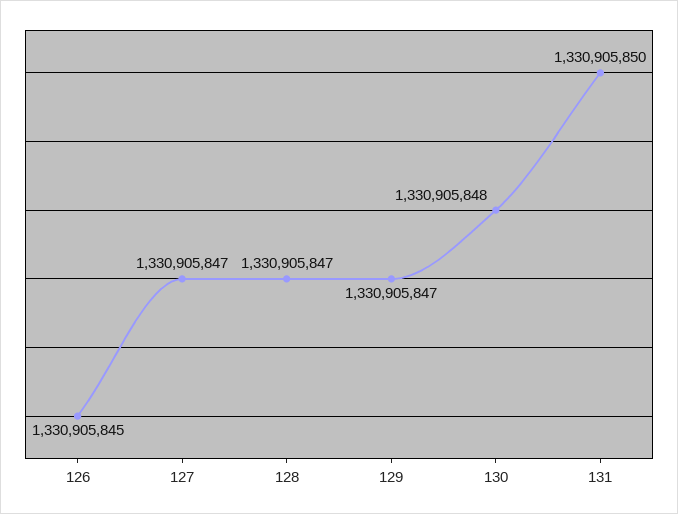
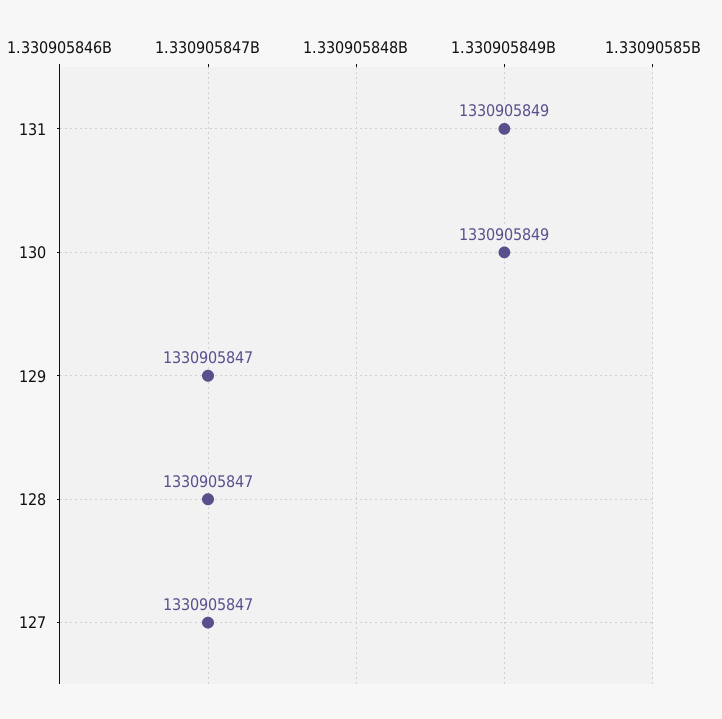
126: 1330905845 -> none
130: 1330905848 -> 1330905849
131: 1330905850 -> 1330905849

